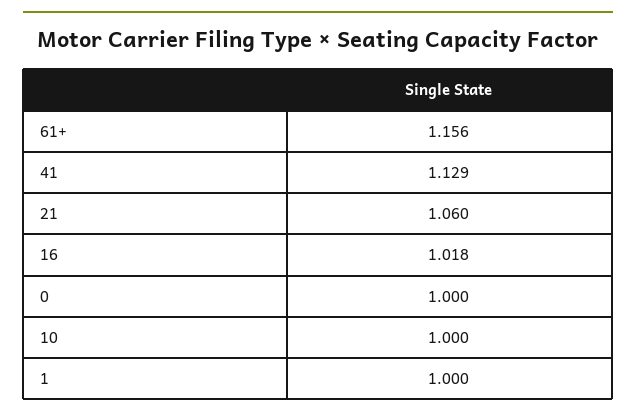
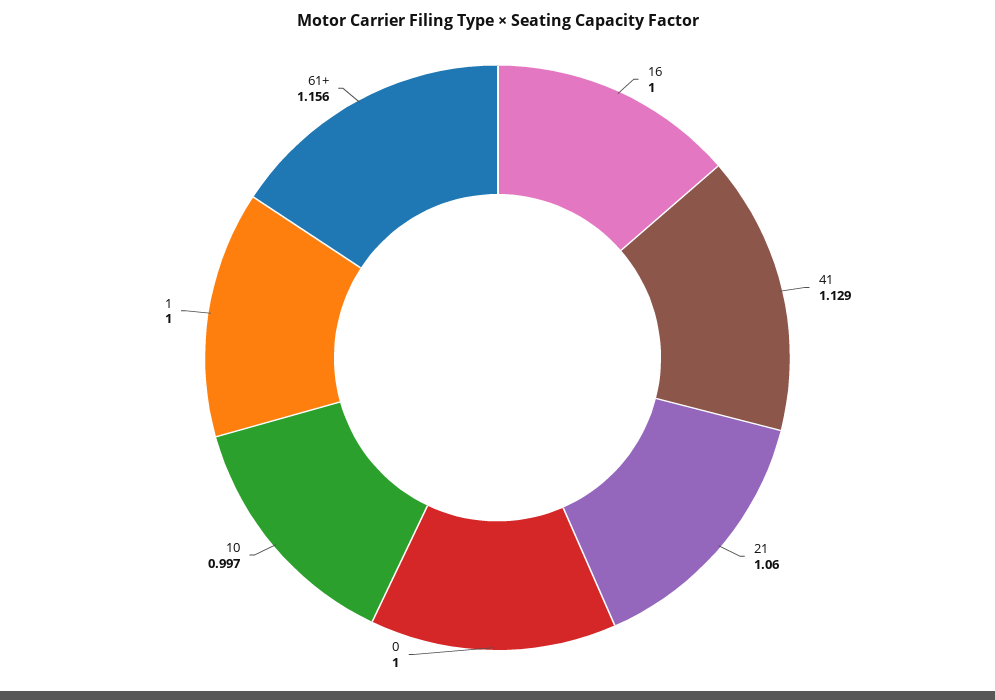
16: 1.018 -> 1
10: 1 -> 0.997

